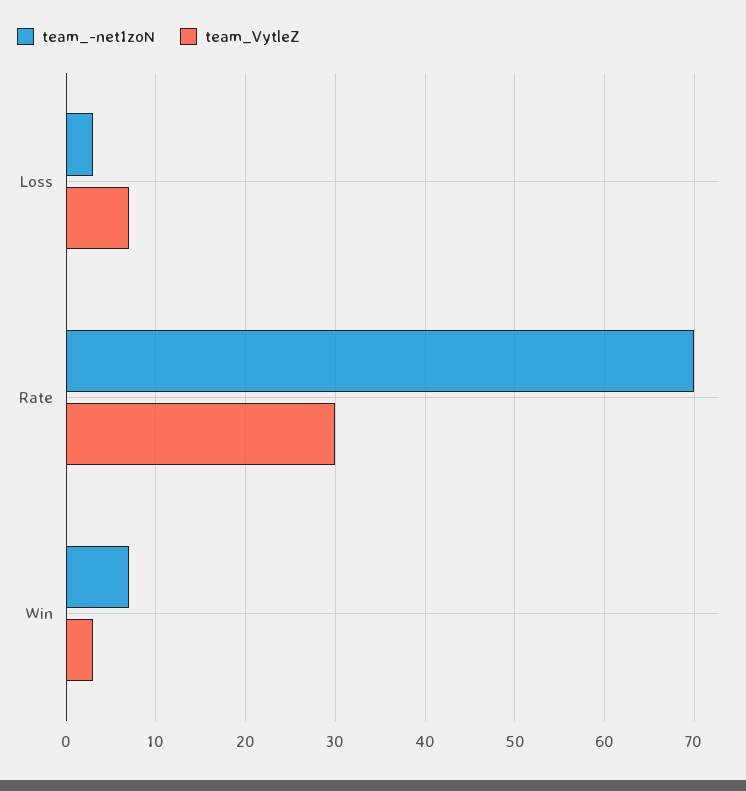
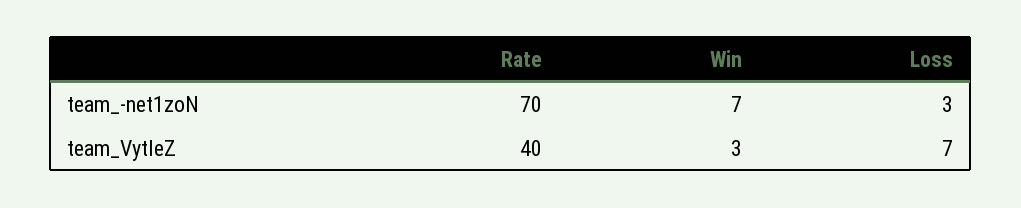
team_VytleZ, Rate: 30 -> 40

